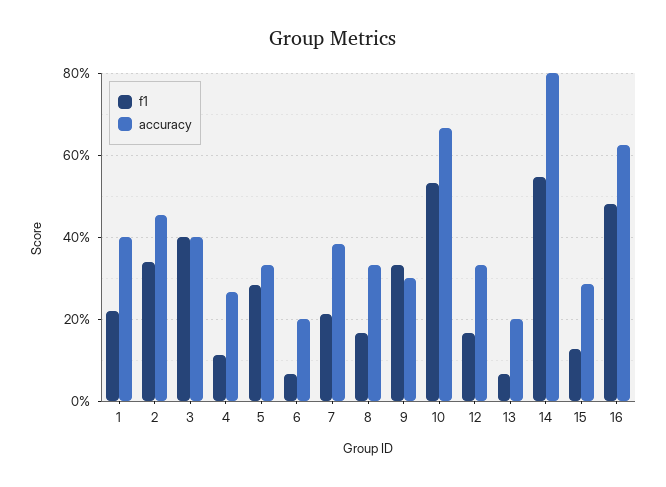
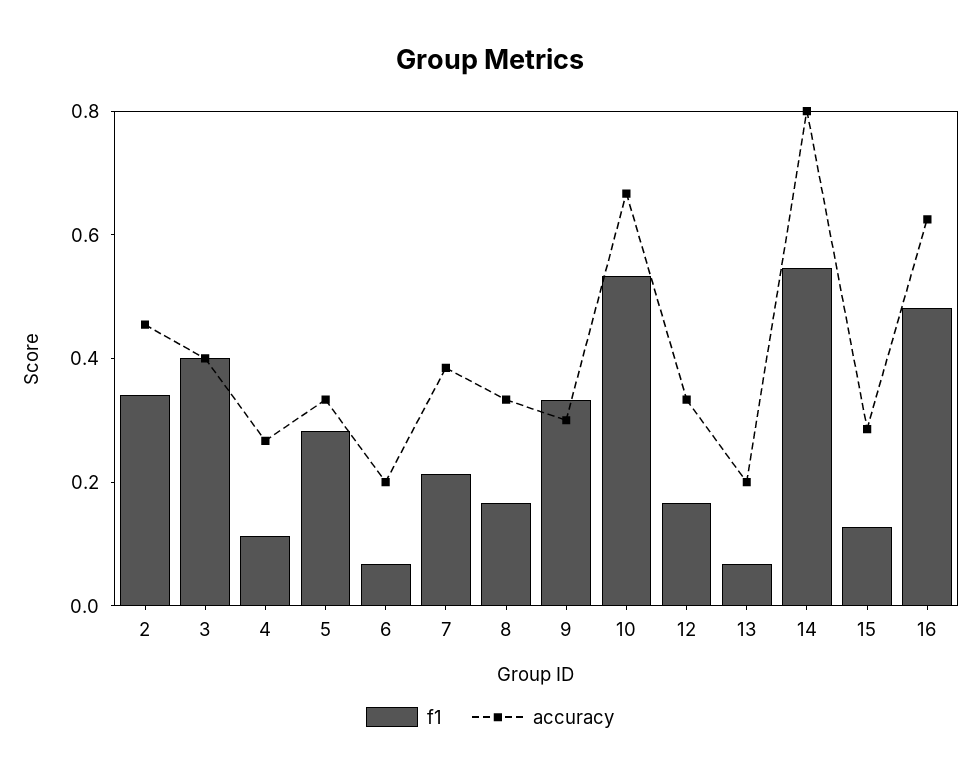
f1, 1: 0.22 -> none
accuracy, 1: 0.4 -> none

